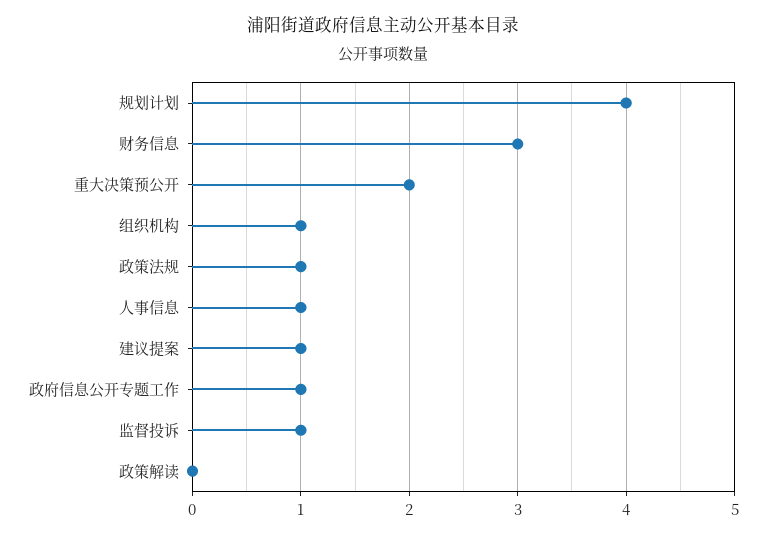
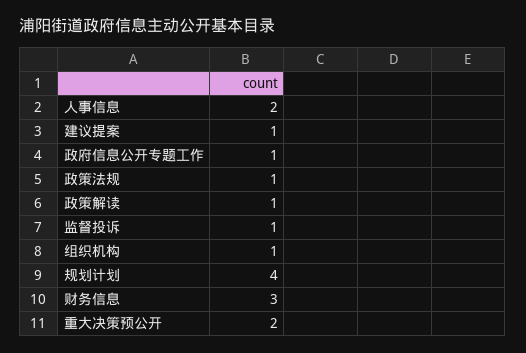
人事信息: 1 -> 2
政策解读: 0 -> 1

